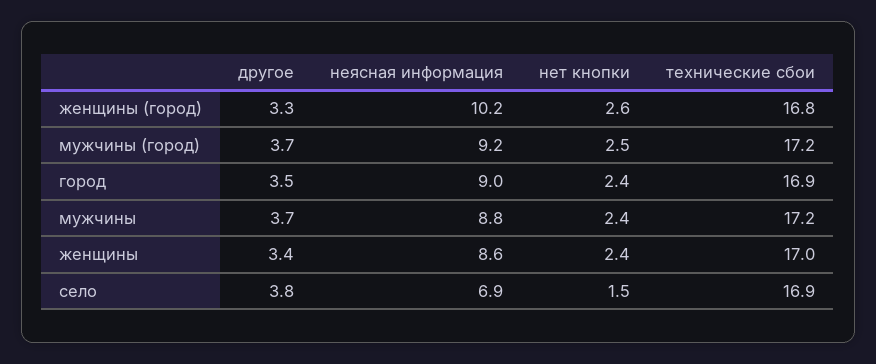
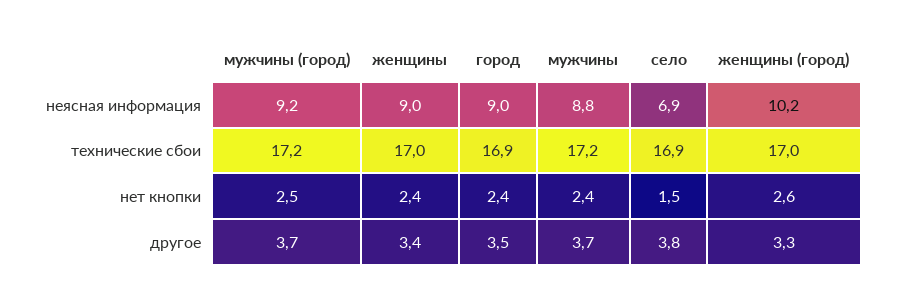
технические сбои, женщины (город): 16.8 -> 17
неясная информация, женщины: 8.6 -> 9

